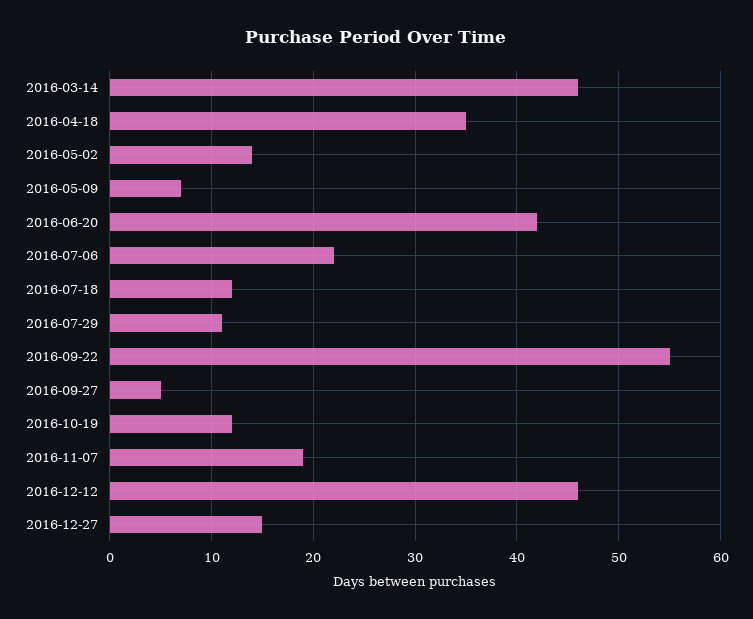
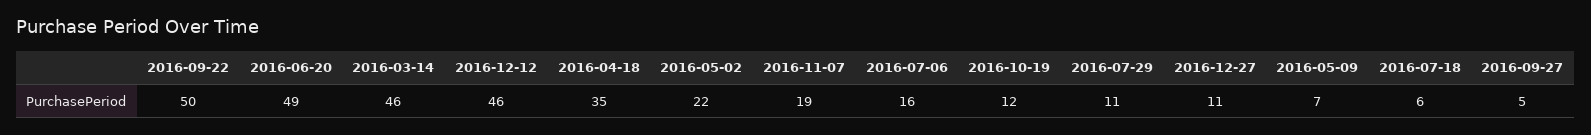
2016-05-02: 14 -> 22
2016-06-20: 42 -> 49
2016-07-06: 22 -> 16
2016-07-18: 12 -> 6
2016-09-22: 55 -> 50
2016-12-27: 15 -> 11

